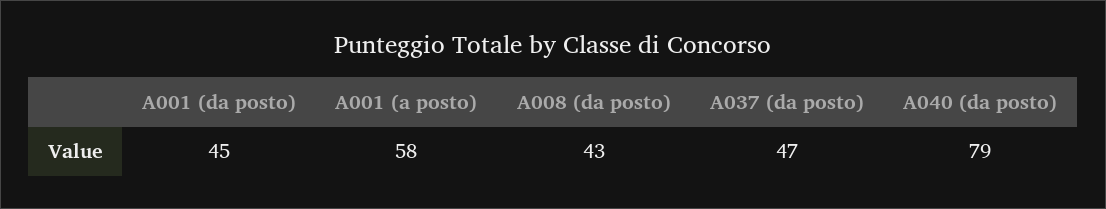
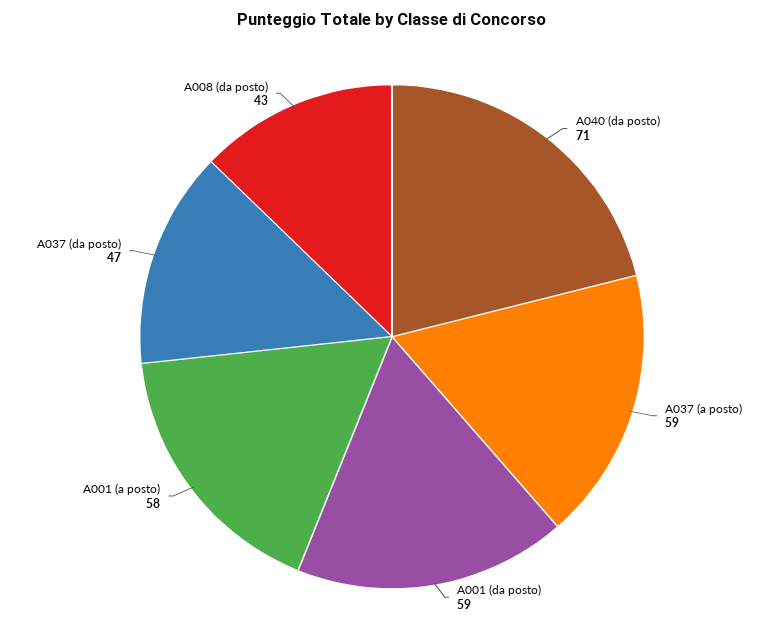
A001 (da posto): 45 -> 59
A040 (da posto): 79 -> 71
A037 (a posto): none -> 59

